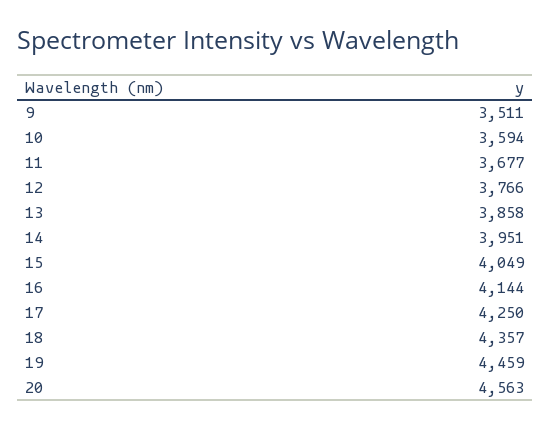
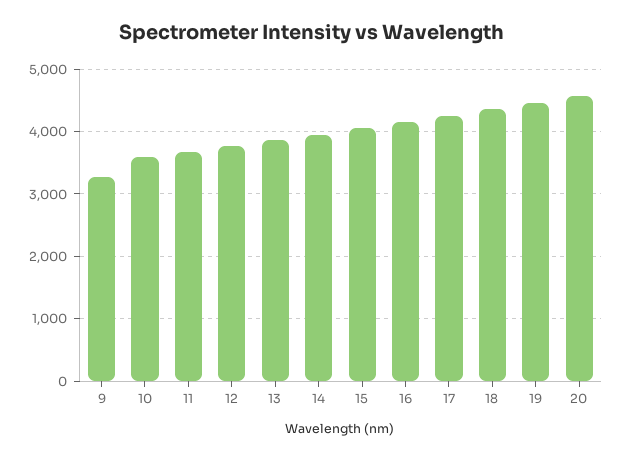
9: 3511 -> 3300

